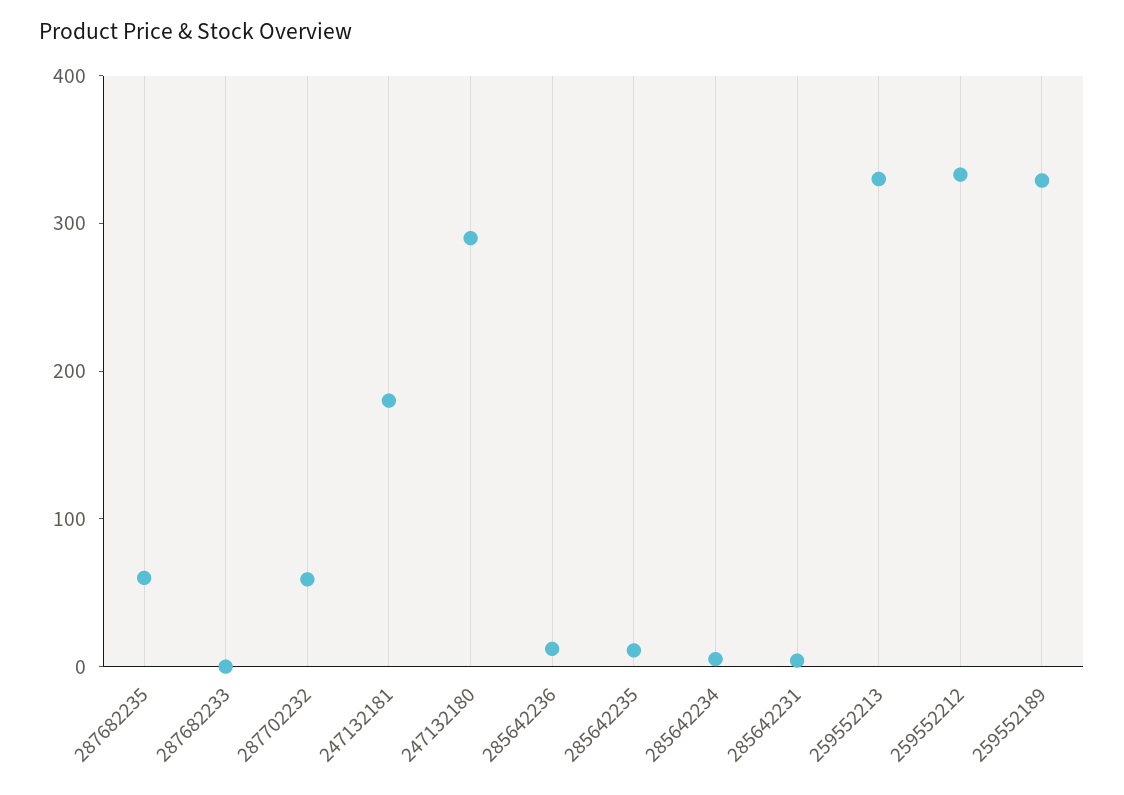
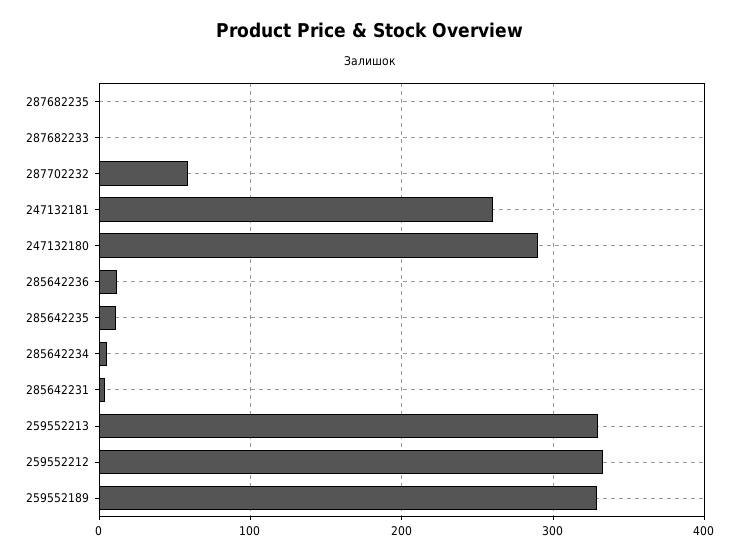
287682235: 60 -> 0
247132181: 180 -> 260

